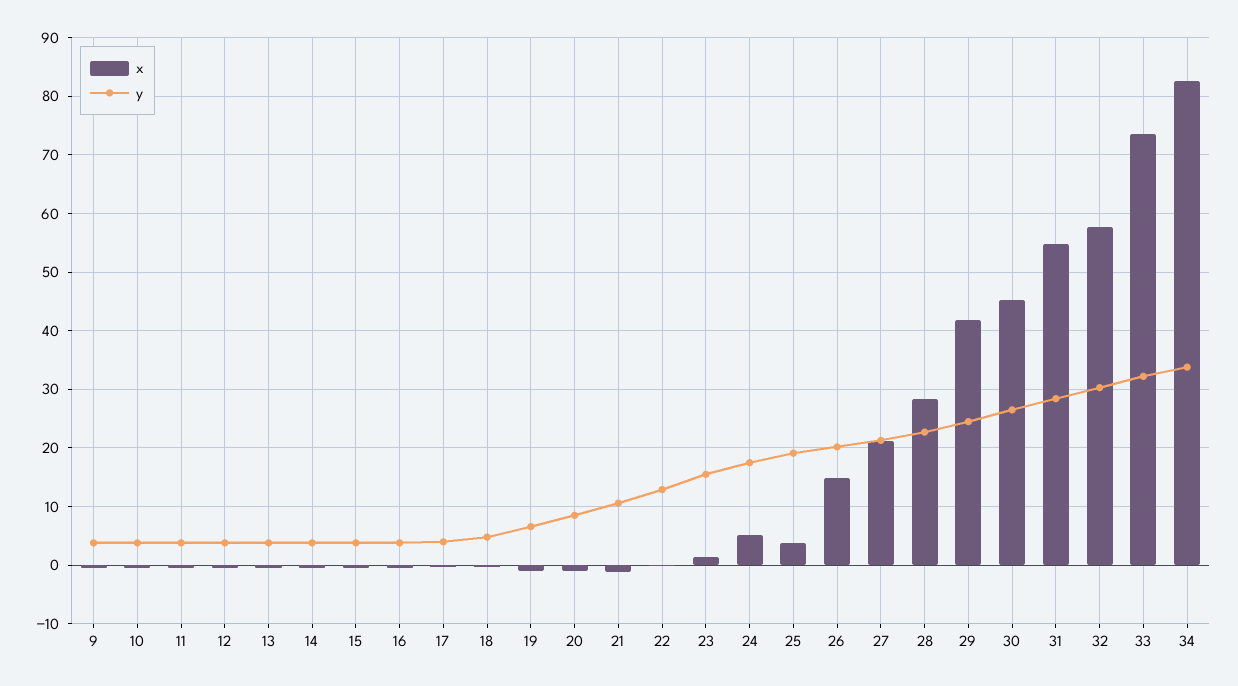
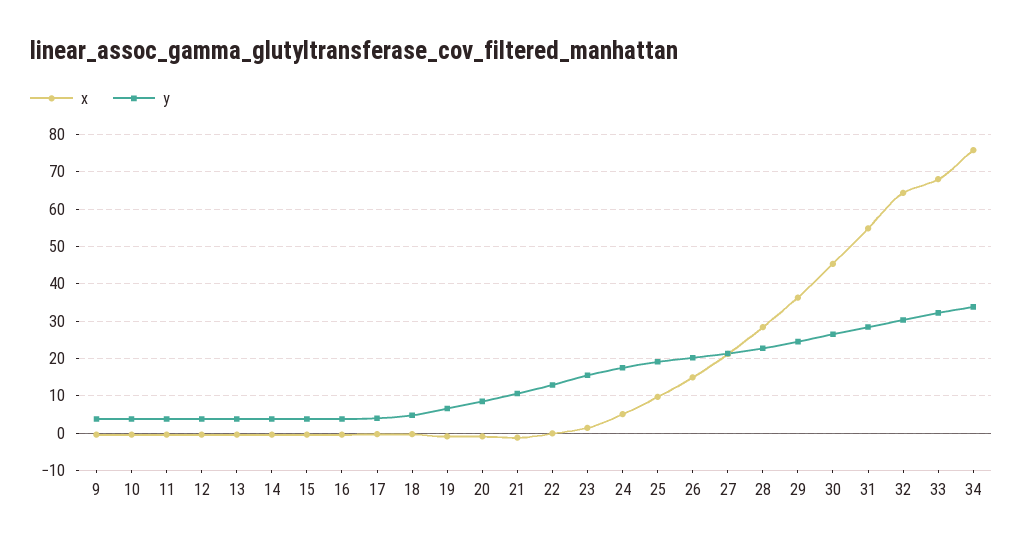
x, 25: 4 -> 10
x, 29: 42 -> 36
x, 32: 58 -> 64
x, 33: 74 -> 68
x, 34: 82 -> 76

